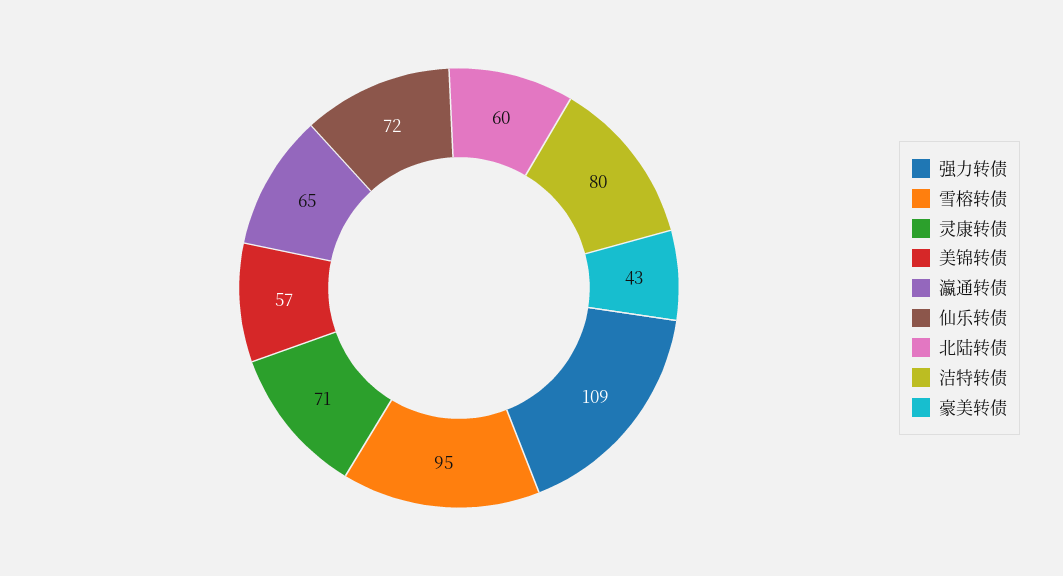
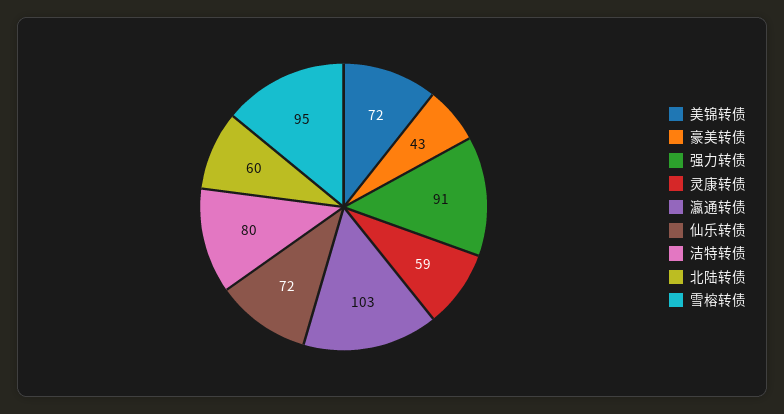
强力转债: 109 -> 91
灵康转债: 71 -> 59
美锦转债: 57 -> 72
瀛通转债: 65 -> 103

